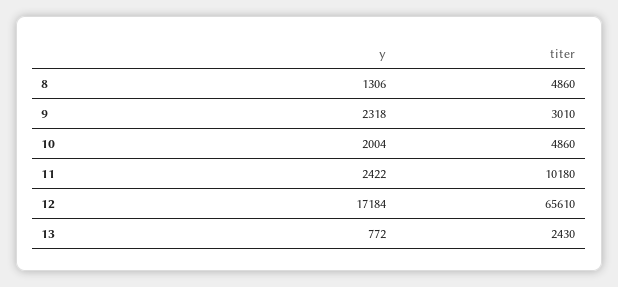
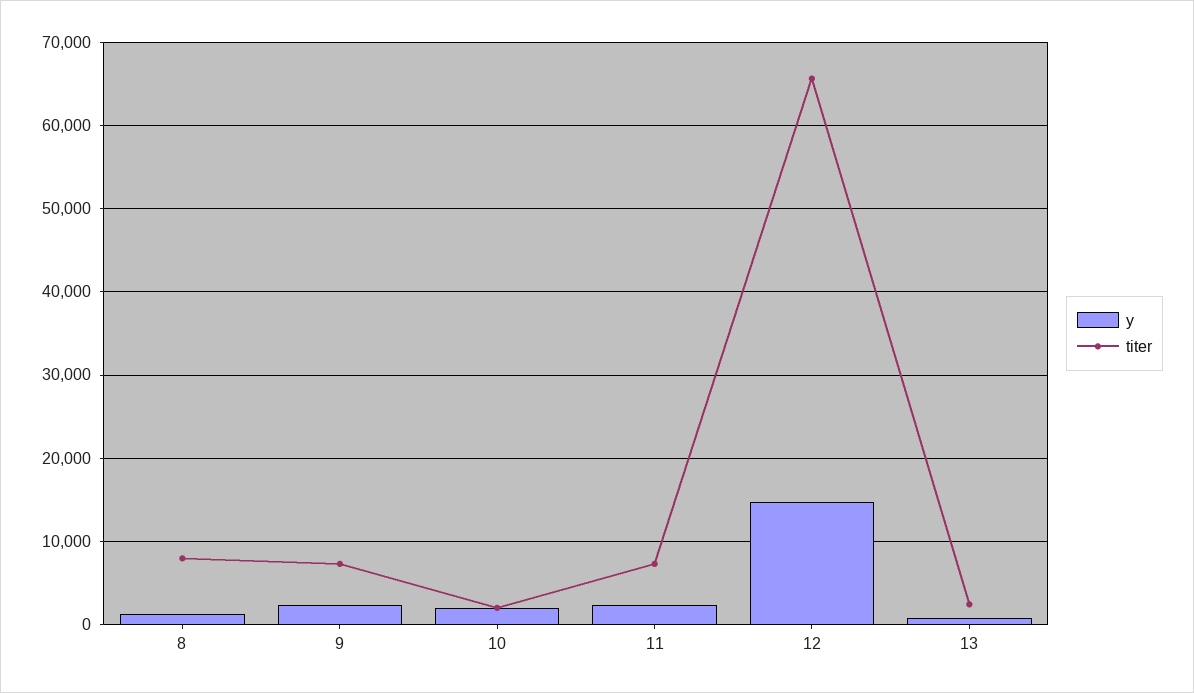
titer, 8: 4860 -> 8000
titer, 9: 3010 -> 7000
titer, 10: 4860 -> 2000
titer, 11: 10180 -> 7000
y, 12: 17184 -> 15000

